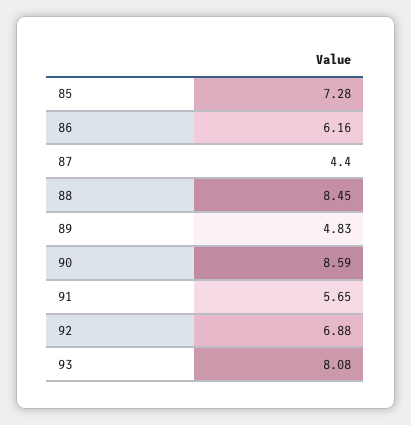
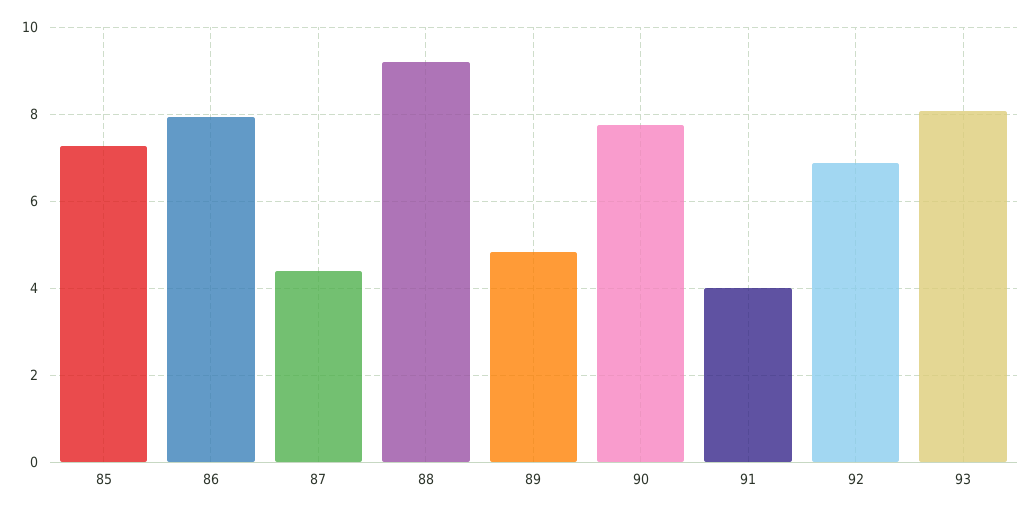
86: 6.16 -> 8
88: 8.45 -> 9.2
90: 8.59 -> 7.8
91: 5.65 -> 4

